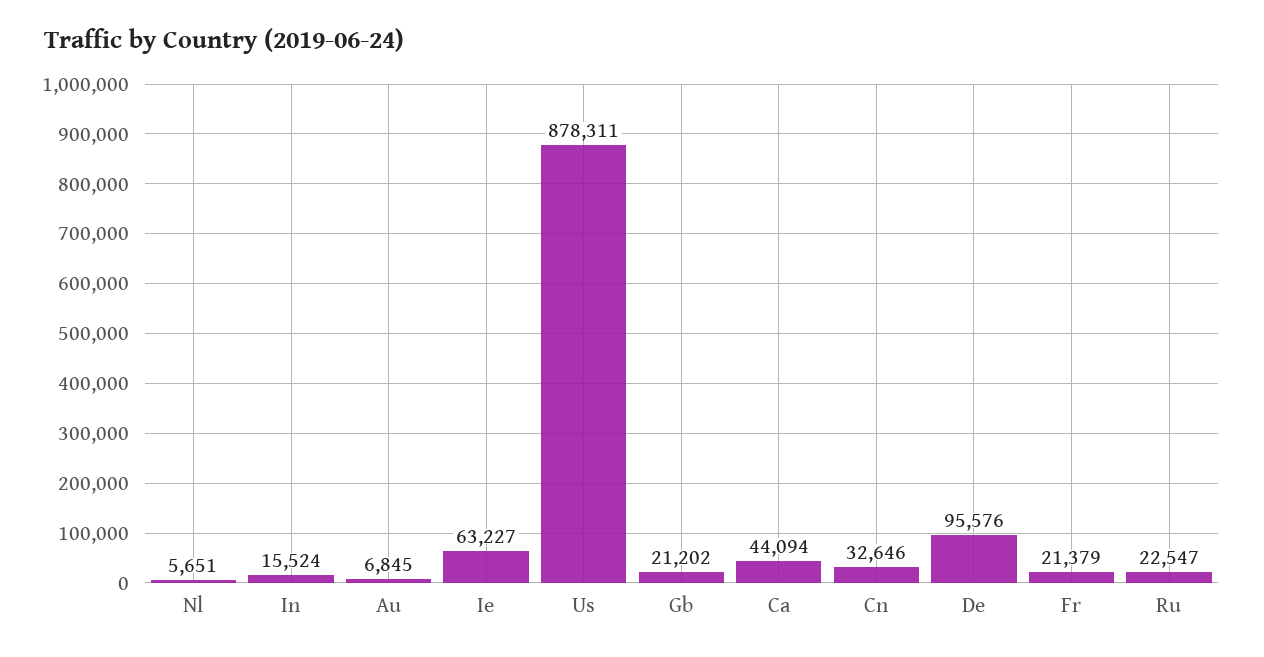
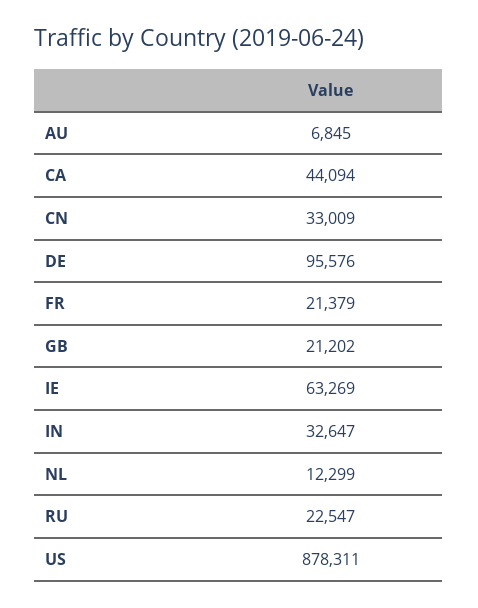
Nl: 5651 -> 12299
In: 15524 -> 32647
Ie: 63227 -> 63269
Cn: 32646 -> 33009

